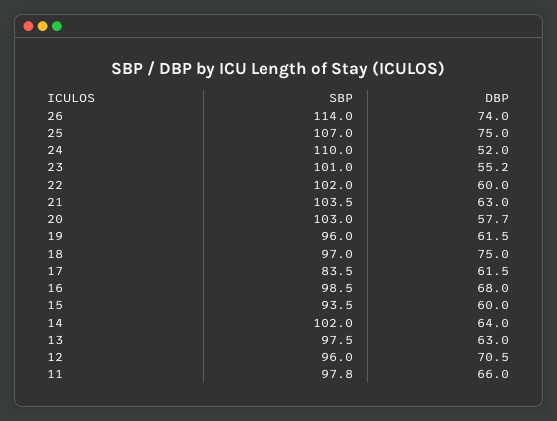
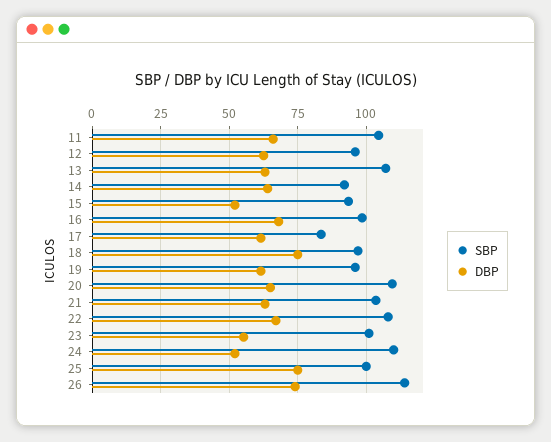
SBP, 25: 107 -> 100
SBP, 22: 102 -> 107.5
DBP, 22: 60 -> 67.5
SBP, 20: 103 -> 110
DBP, 20: 57.7 -> 65
DBP, 15: 60 -> 52.5
SBP, 14: 102 -> 92.5
SBP, 13: 97.5 -> 107.5
DBP, 12: 70.5 -> 62.5
SBP, 11: 97.8 -> 105

